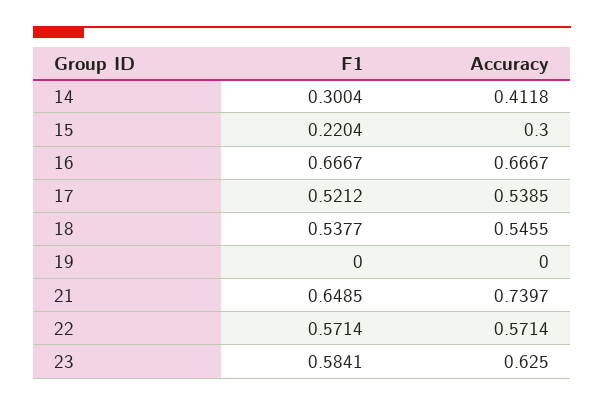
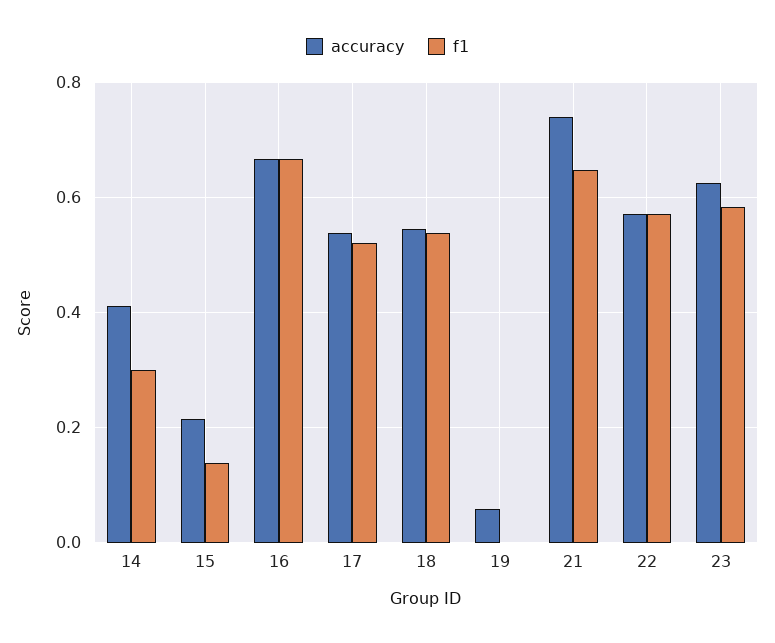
F1, 15: 0.2204 -> 0.14
Accuracy, 15: 0.3 -> 0.22
Accuracy, 19: 0 -> 0.06

